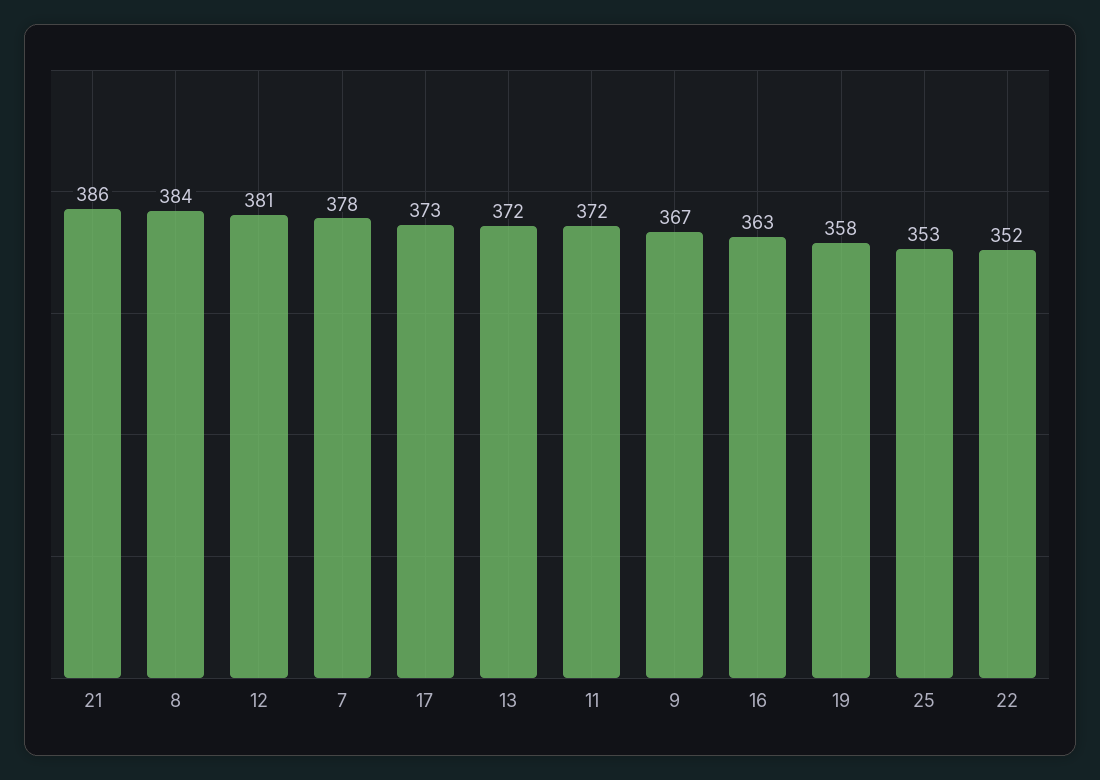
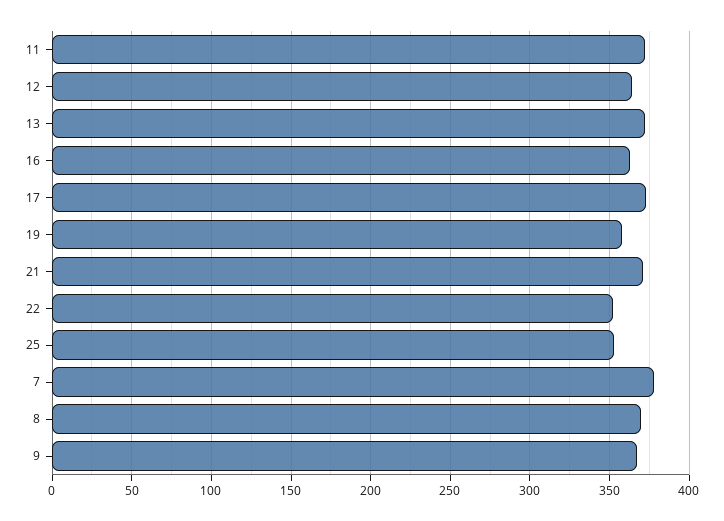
21: 386 -> 370
8: 384 -> 370
12: 381 -> 365

